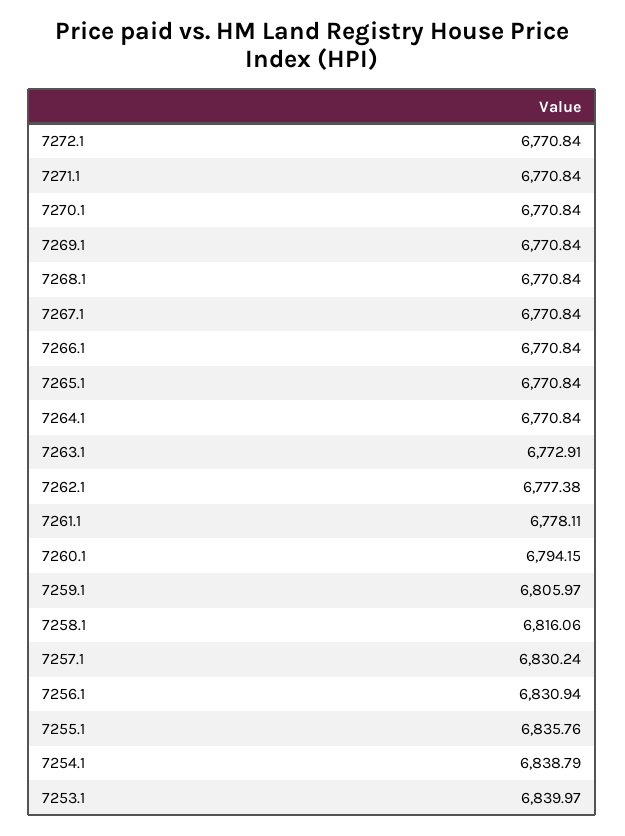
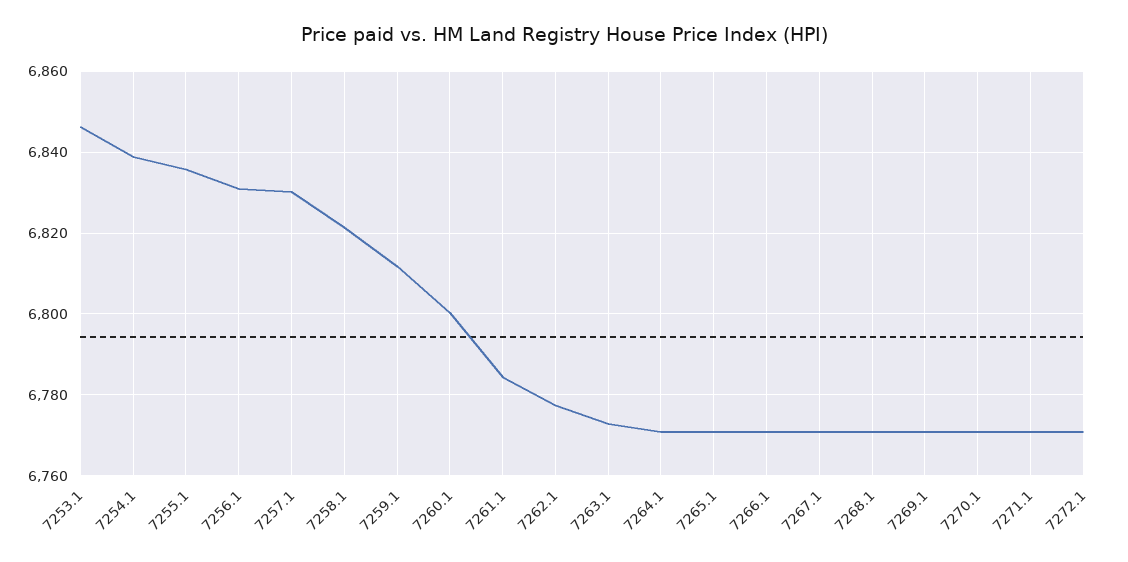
7261.1: 6778.11 -> 6784
7260.1: 6794.15 -> 6800
7259.1: 6805.97 -> 6812
7258.1: 6816.06 -> 6822
7253.1: 6839.97 -> 6846

